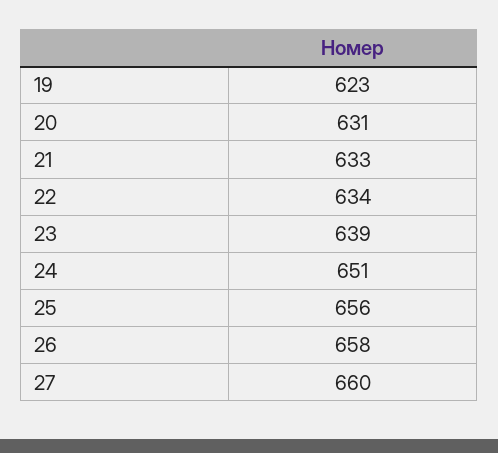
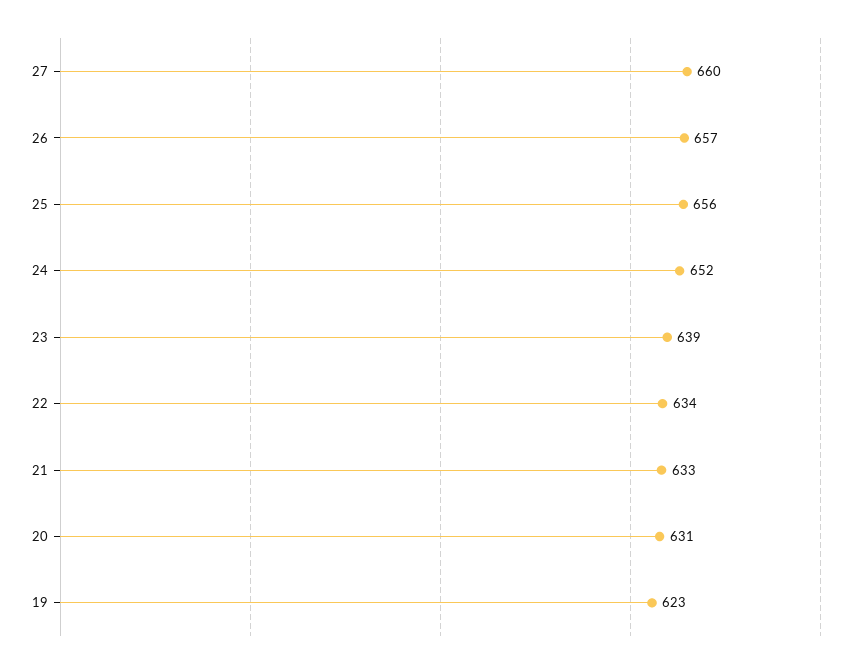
24: 651 -> 652
26: 658 -> 657

